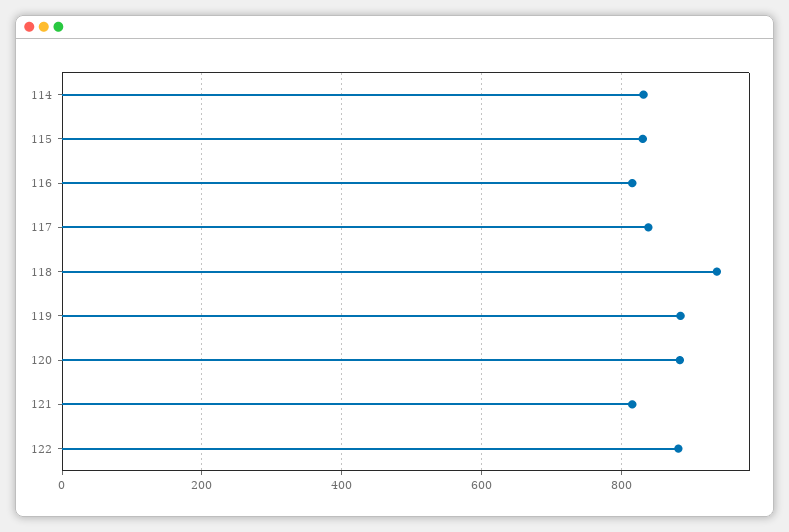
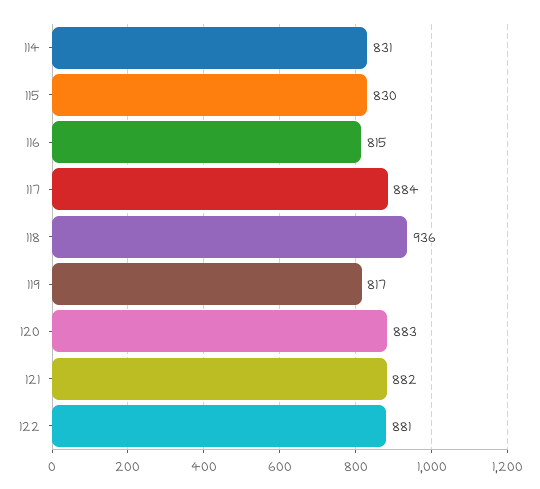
117: 840 -> 884
119: 880 -> 817
121: 820 -> 882

